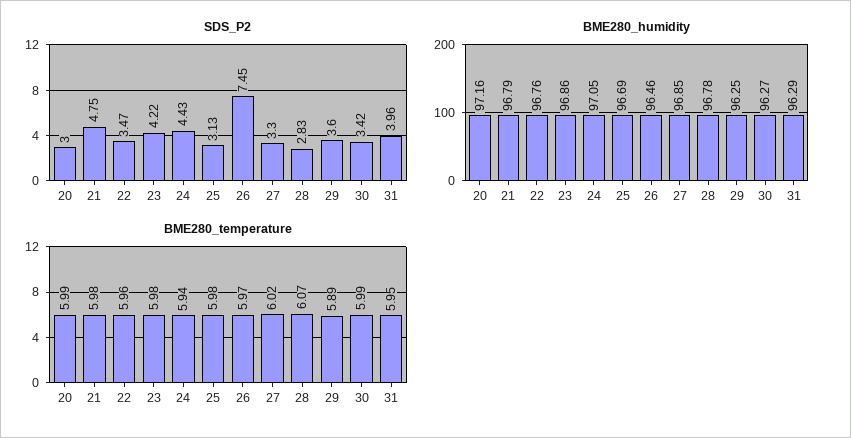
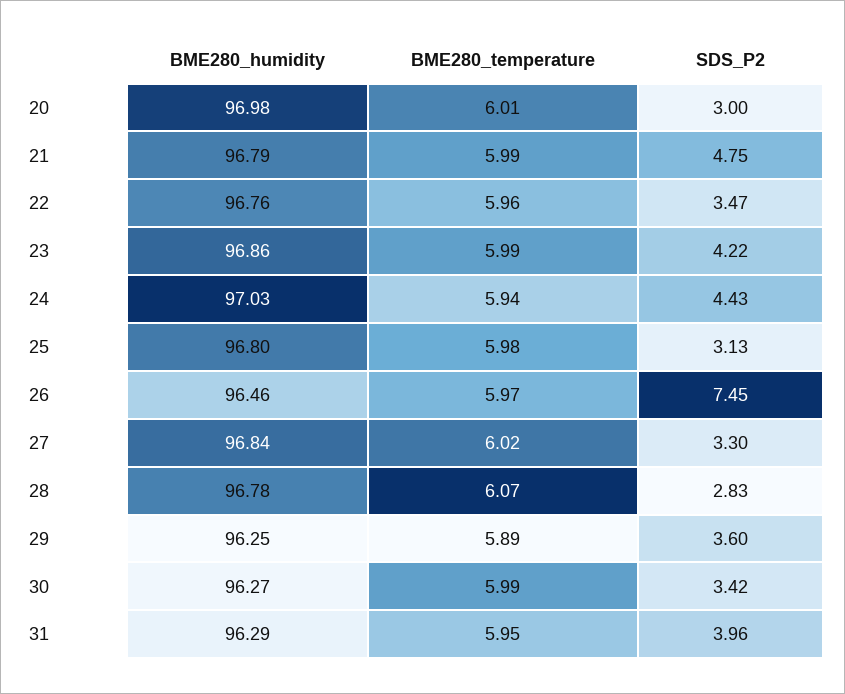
BME280_humidity, 20: 97.16 -> 96.98
BME280_humidity, 24: 97.05 -> 97.03
BME280_humidity, 25: 96.69 -> 96.8
BME280_humidity, 27: 96.85 -> 96.84
BME280_temperature, 20: 5.99 -> 6.01
BME280_temperature, 21: 5.98 -> 5.99
BME280_temperature, 23: 5.98 -> 5.99

